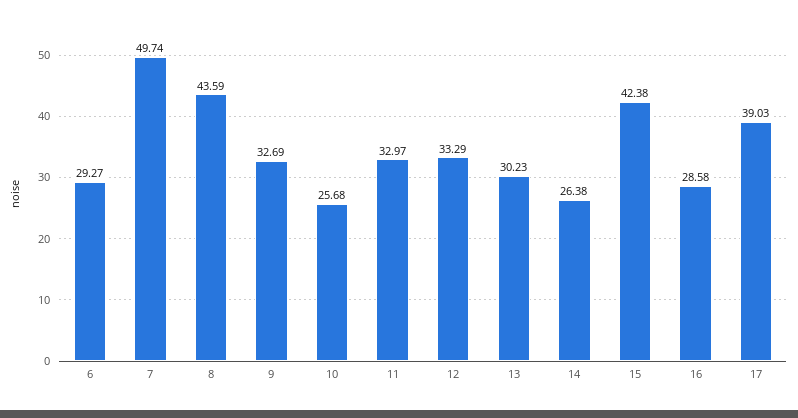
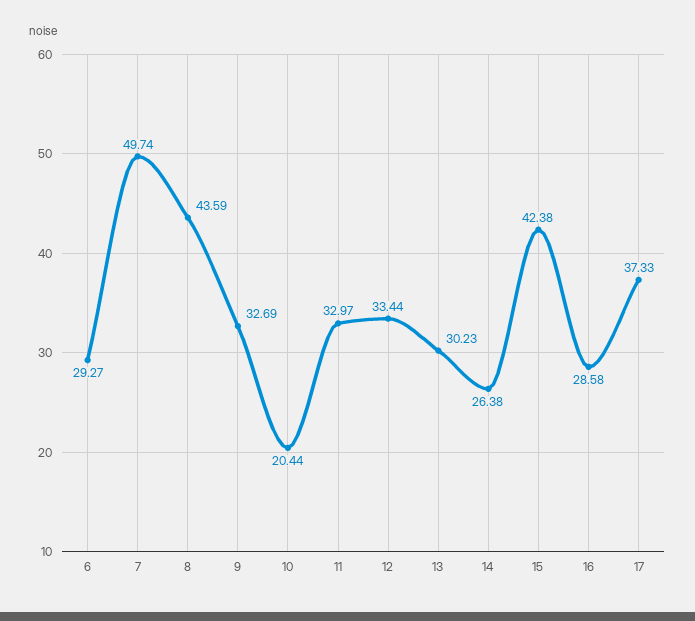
10: 25.68 -> 20.44
12: 33.29 -> 33.44
17: 39.03 -> 37.33

